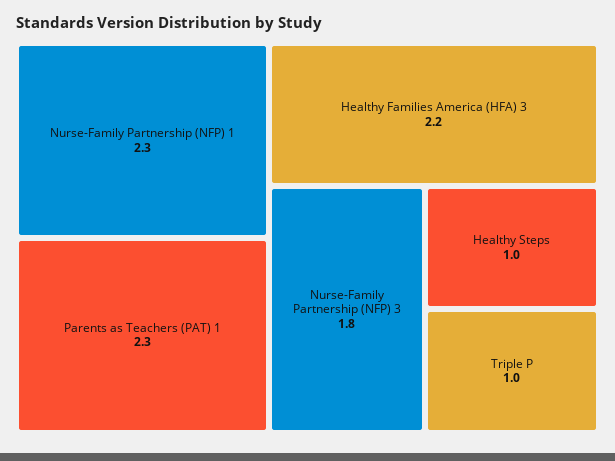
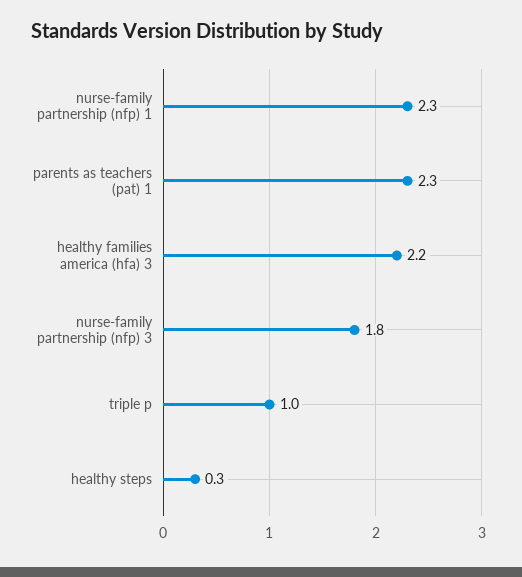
Healthy Steps: 1 -> 0.3

